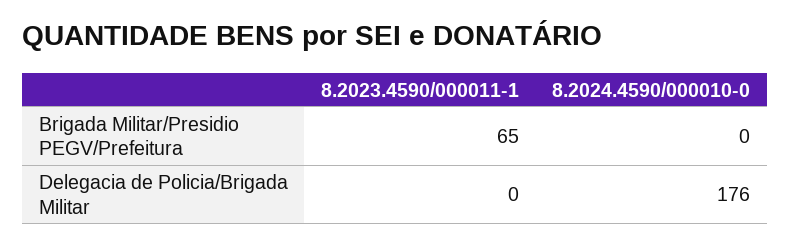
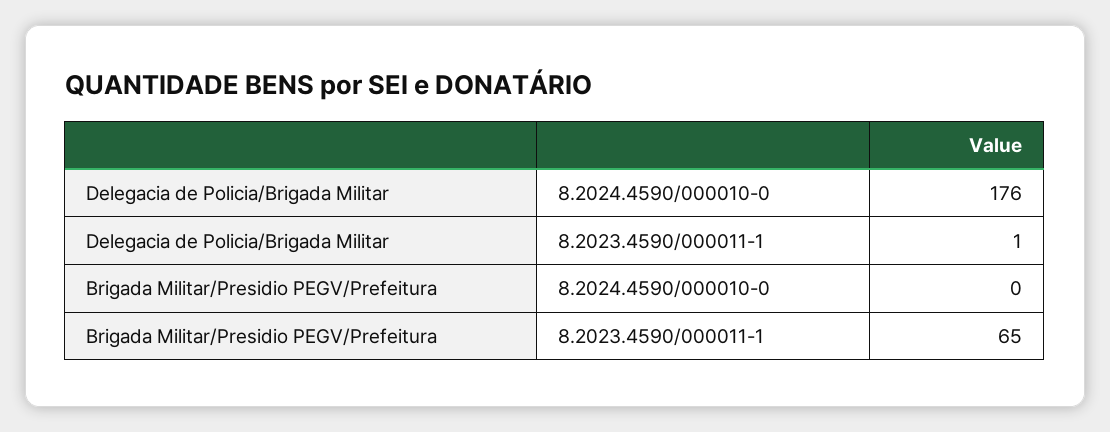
8.2023.4590/000011-1, Delegacia de Policia/Brigada Militar: 0 -> 1

